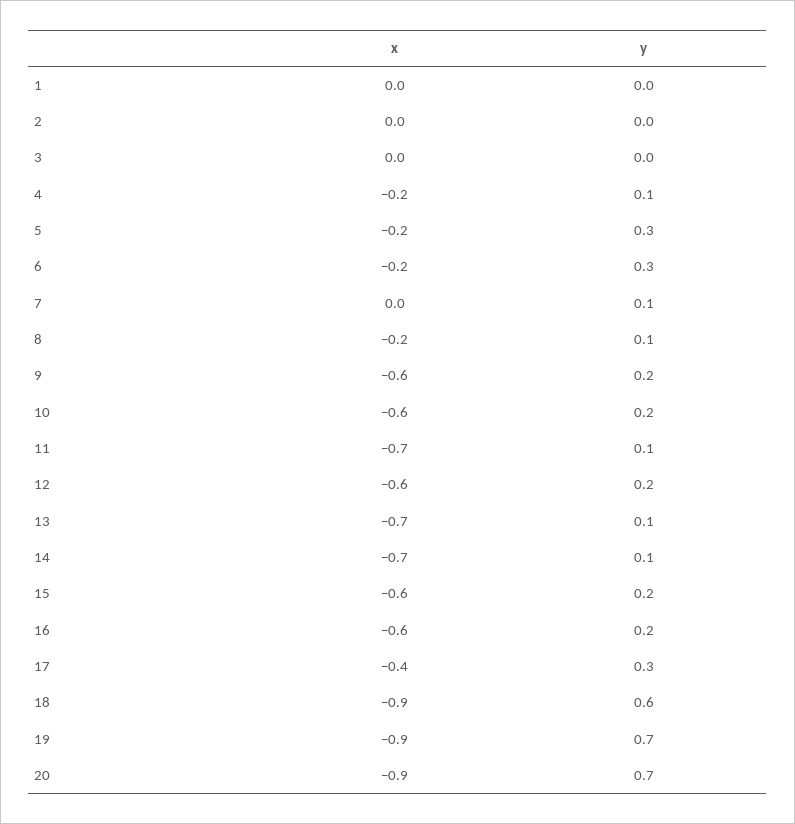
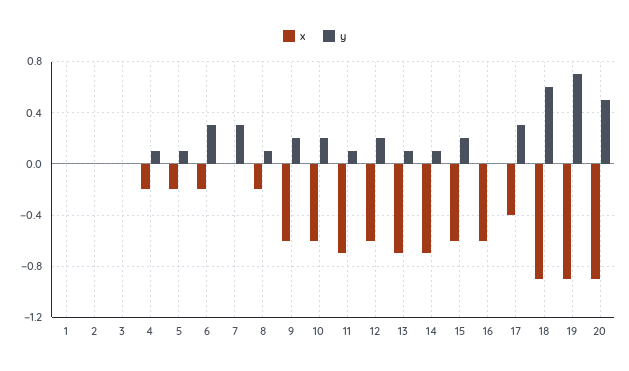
y, 5: 0.3 -> 0.1
y, 7: 0.1 -> 0.3
y, 16: 0.2 -> 0
y, 20: 0.7 -> 0.5

